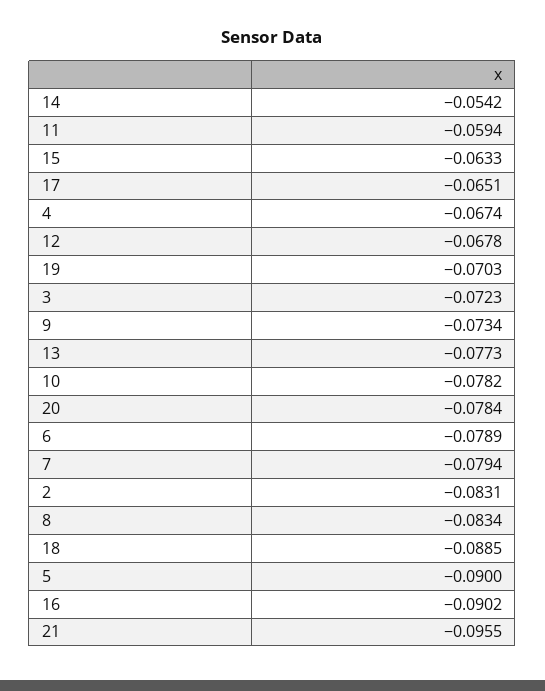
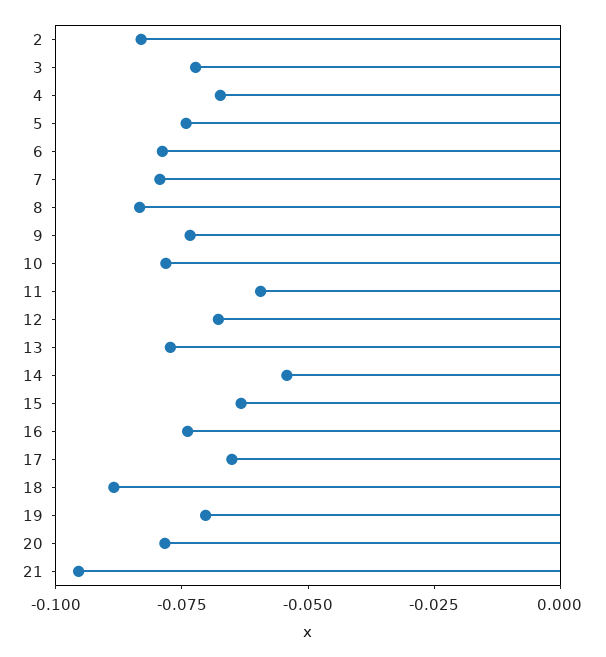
5: -0.09 -> -0.075
16: -0.0902 -> -0.075

